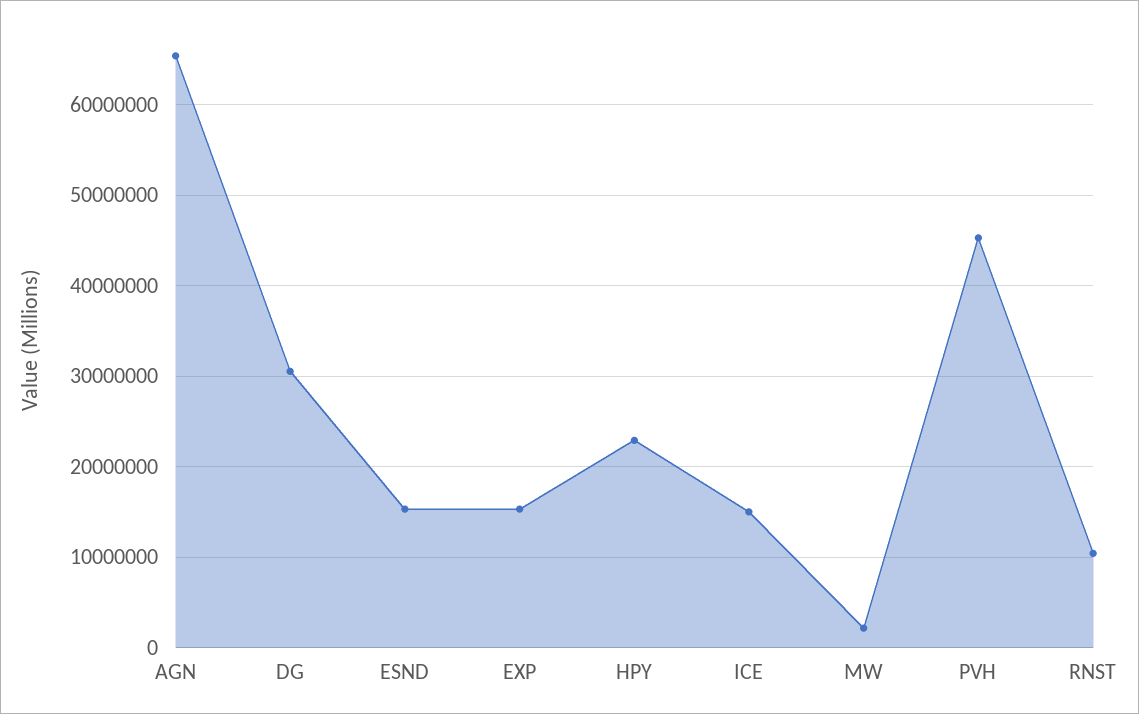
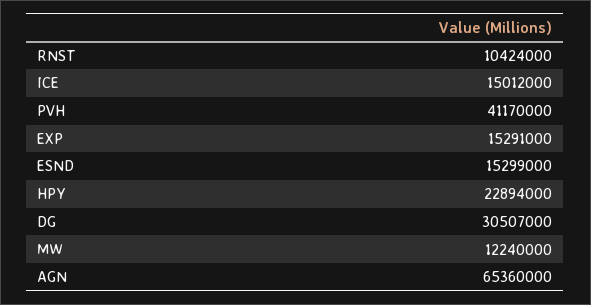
MW: 2000000 -> 12240000
PVH: 45000000 -> 41170000

